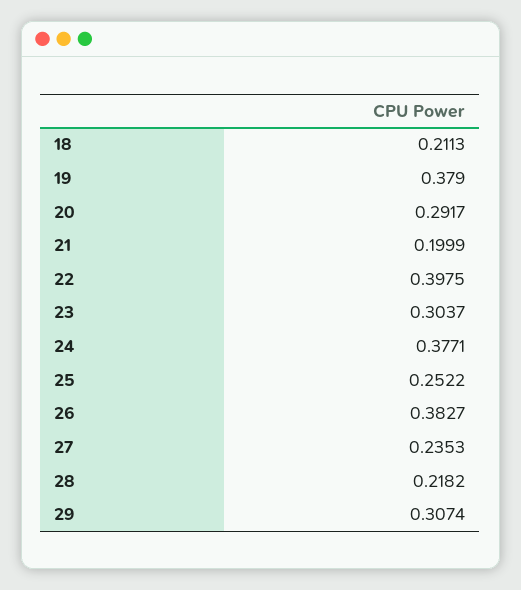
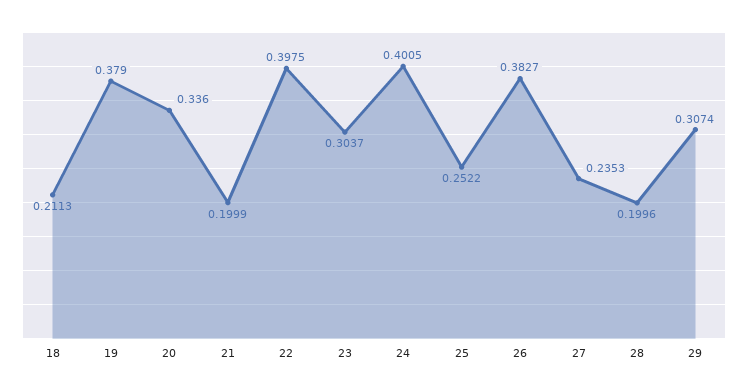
20: 0.2917 -> 0.336
24: 0.3771 -> 0.4005
28: 0.2182 -> 0.1996

